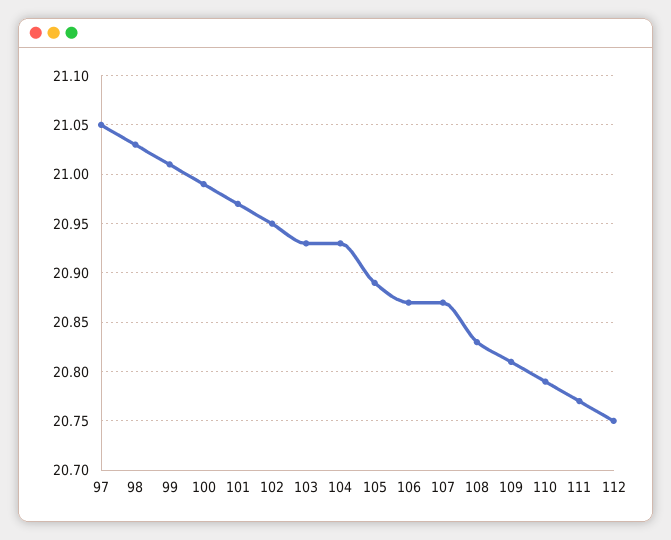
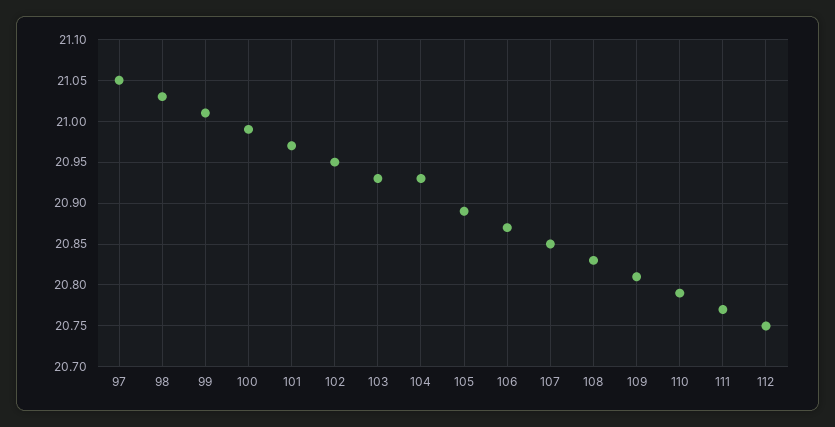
107: 20.87 -> 20.85

